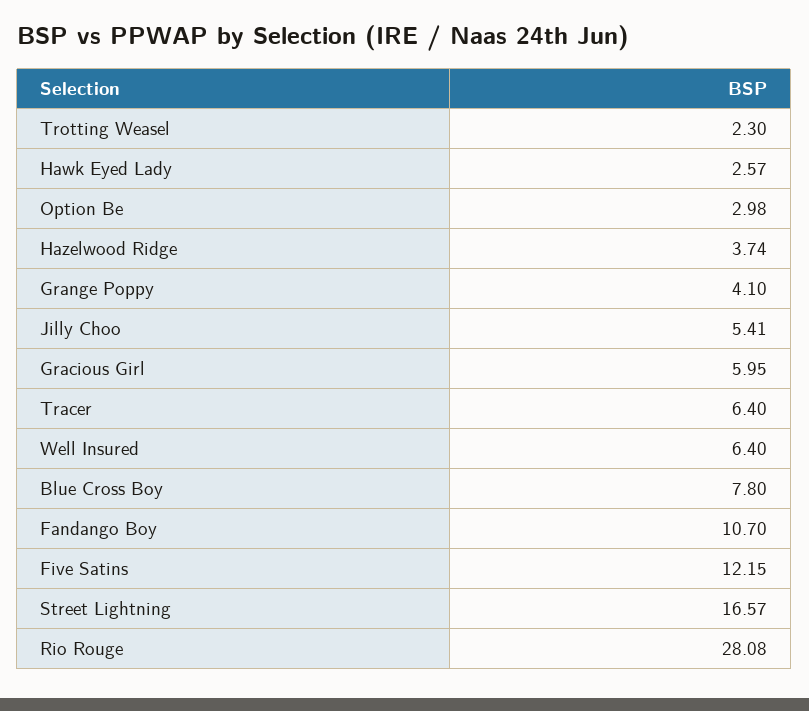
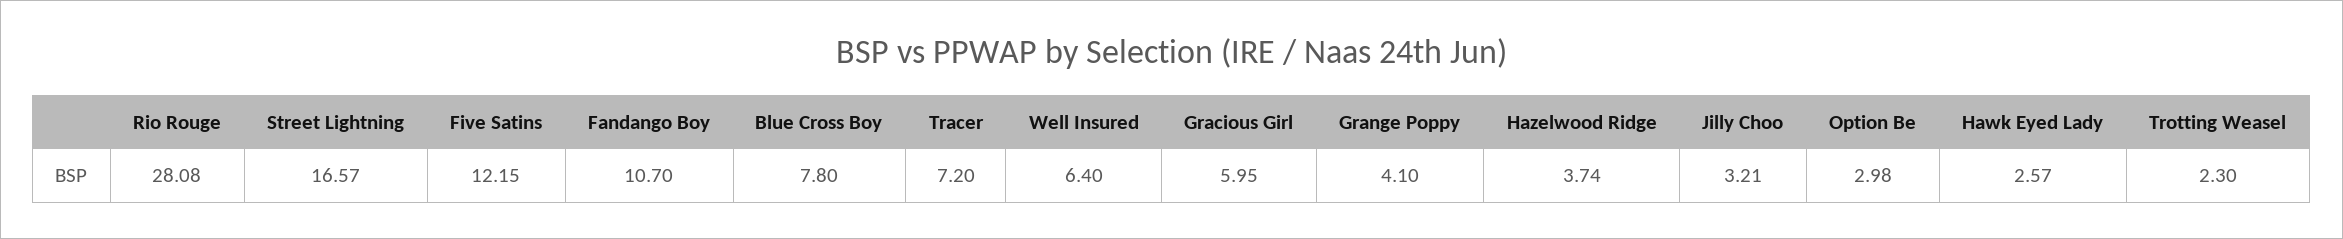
Jilly Choo: 5.41 -> 3.21
Tracer: 6.4 -> 7.2

